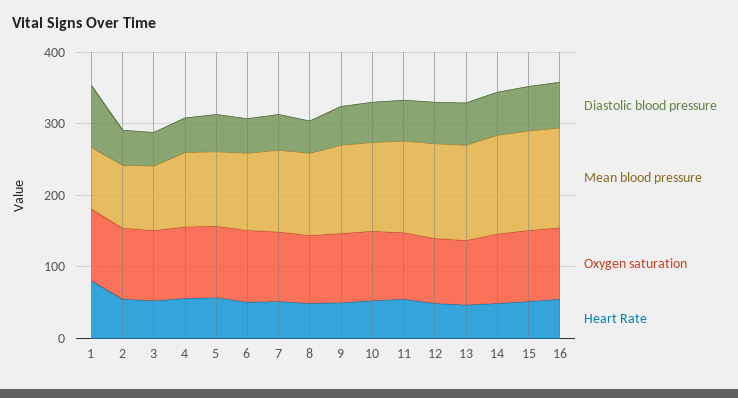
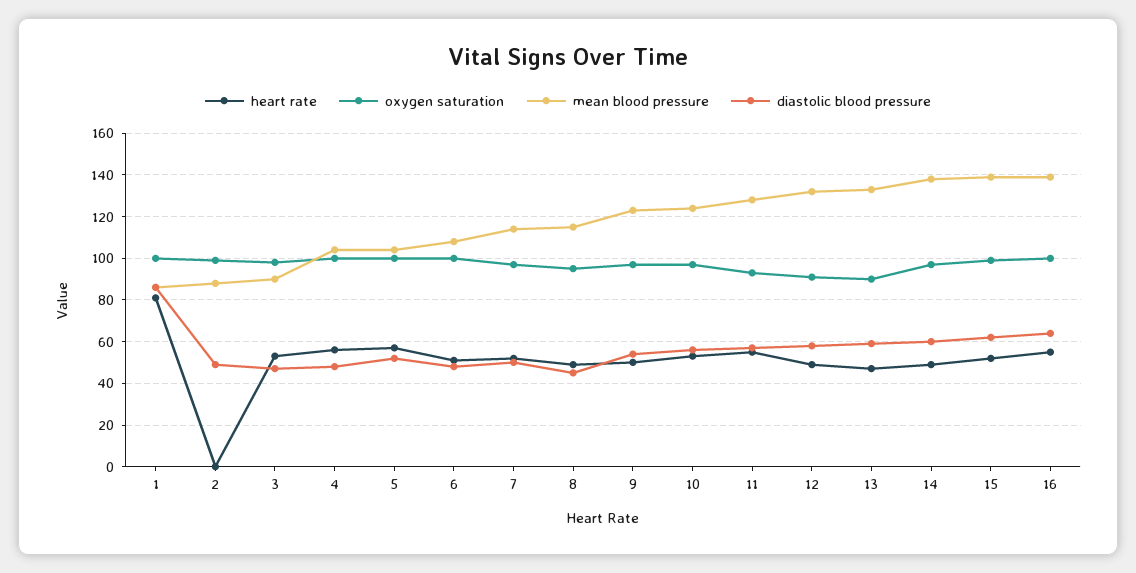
Heart Rate, 2: 60 -> 0

